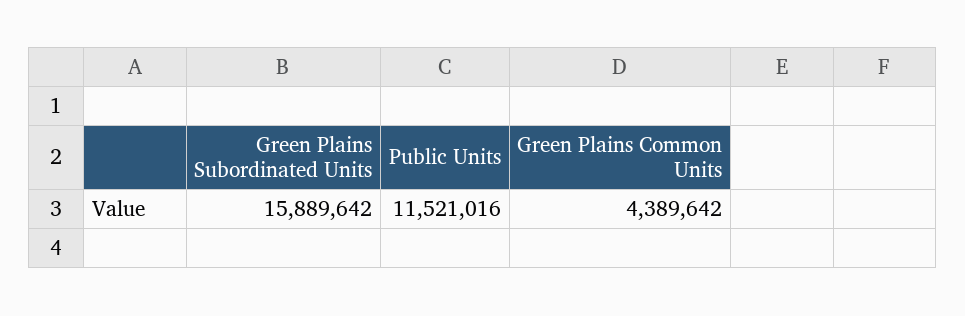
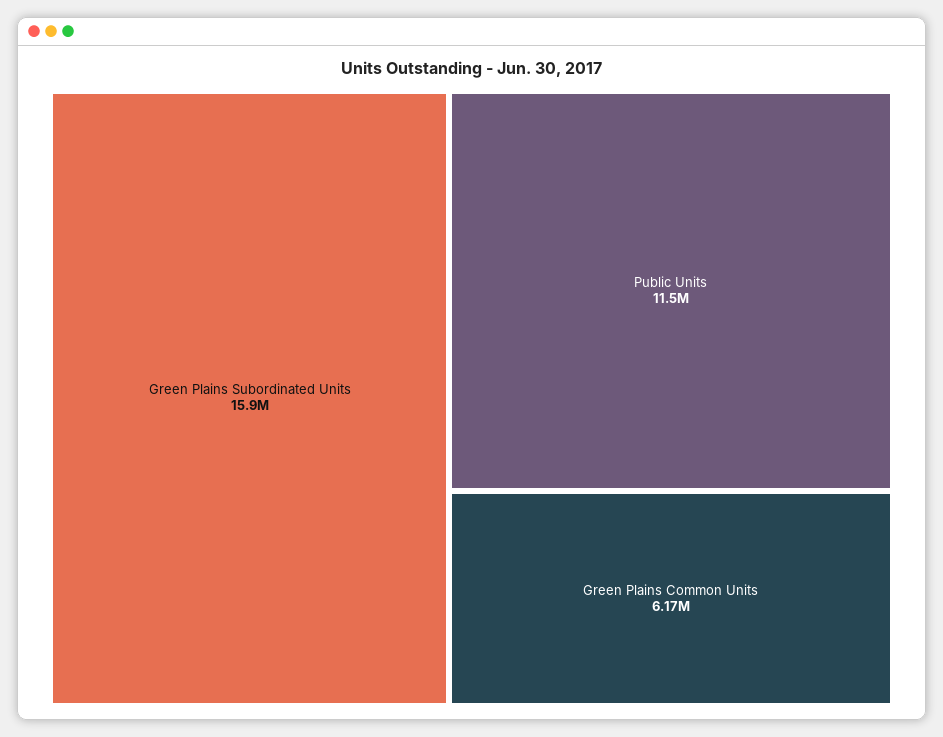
Green Plains Common Units: 4389642 -> 6170000

